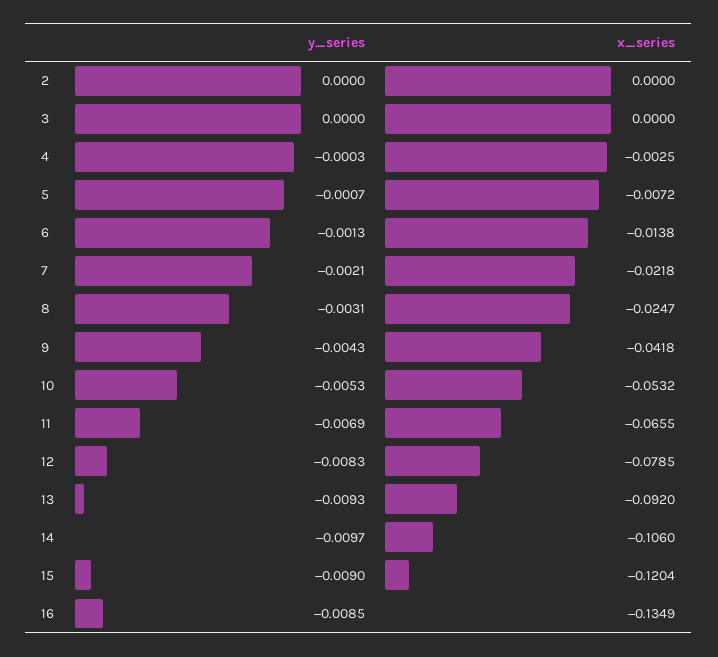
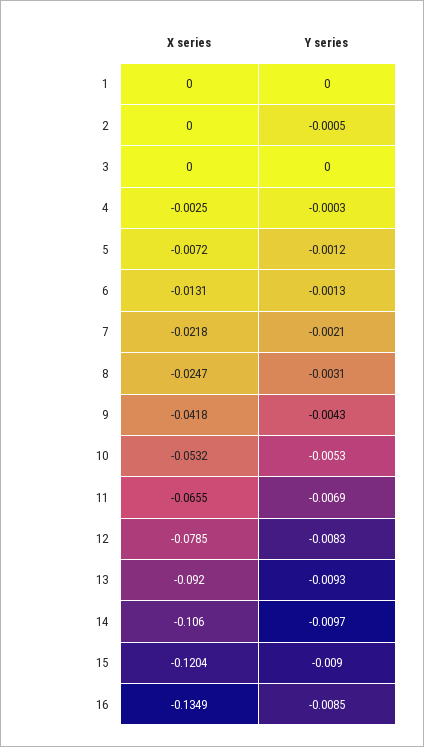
y_series, 2: 0 -> -0.0005
y_series, 5: -0.0007 -> -0.0012
x_series, 6: -0.0138 -> -0.0131
x_series, 1: none -> 0
y_series, 1: none -> 0

